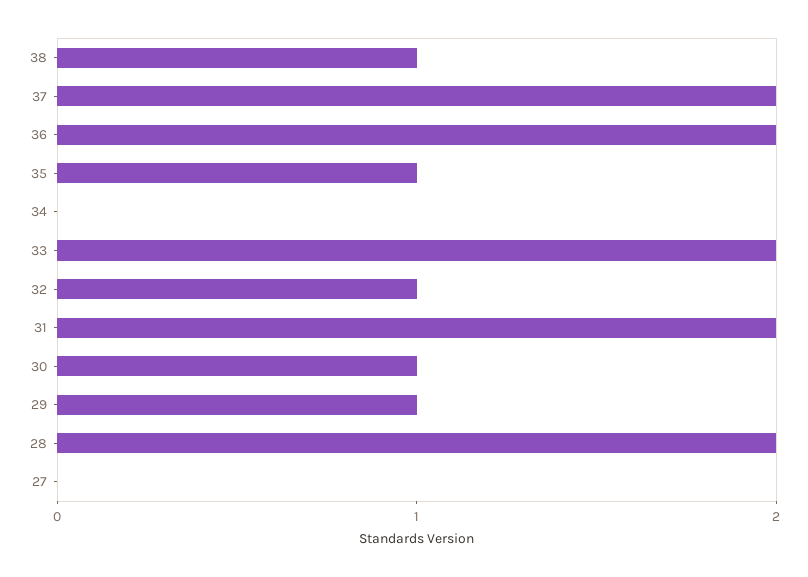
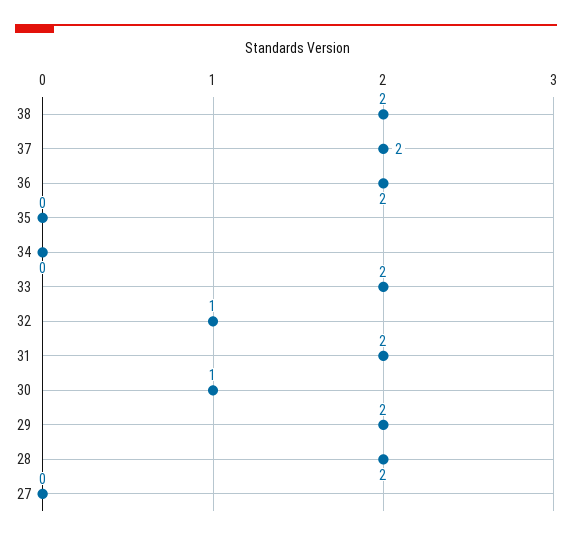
38: 1 -> 2
35: 1 -> 0
29: 1 -> 2

